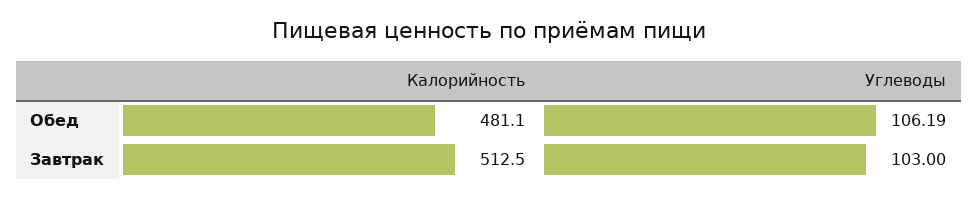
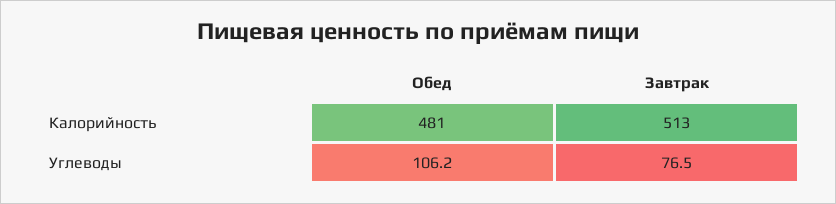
Углеводы, Завтрак: 103 -> 76.5

